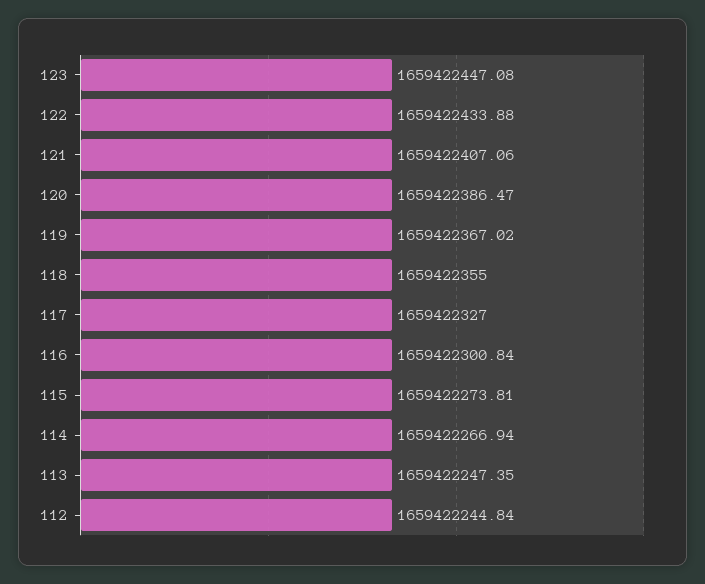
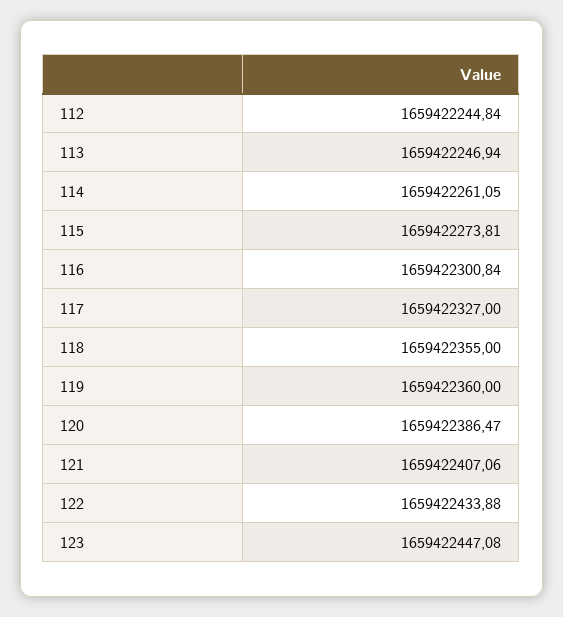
119: 1659422367.02 -> 1659422360
114: 1659422266.94 -> 1659422261.05
113: 1659422247.35 -> 1659422246.94

